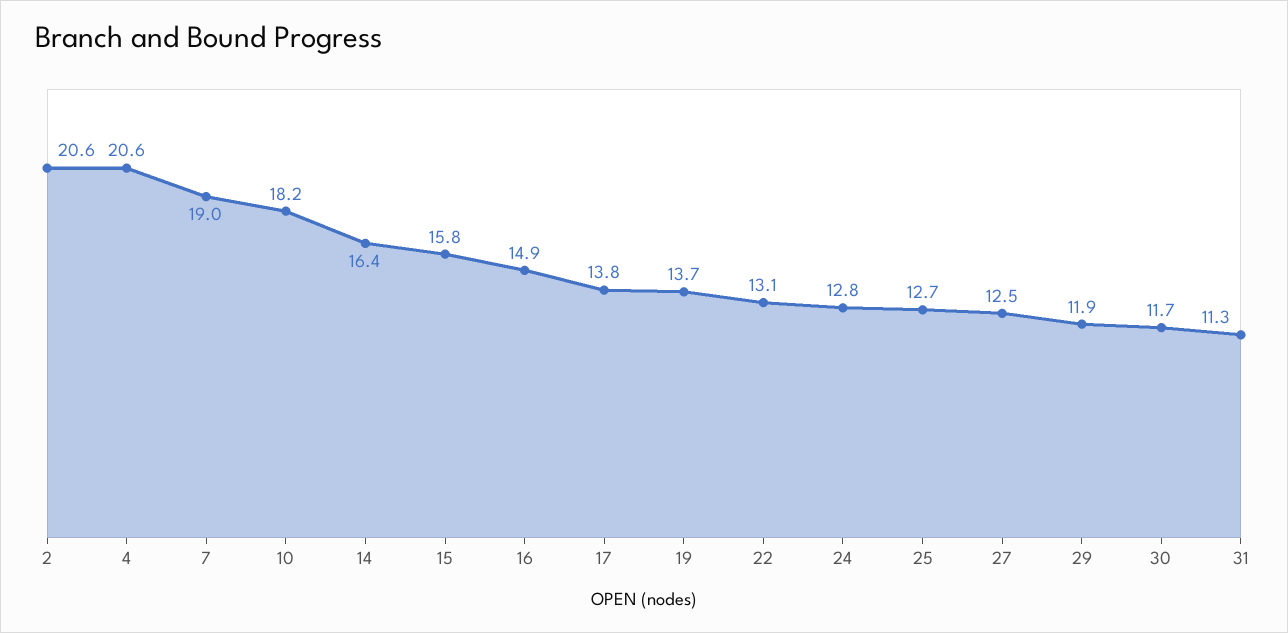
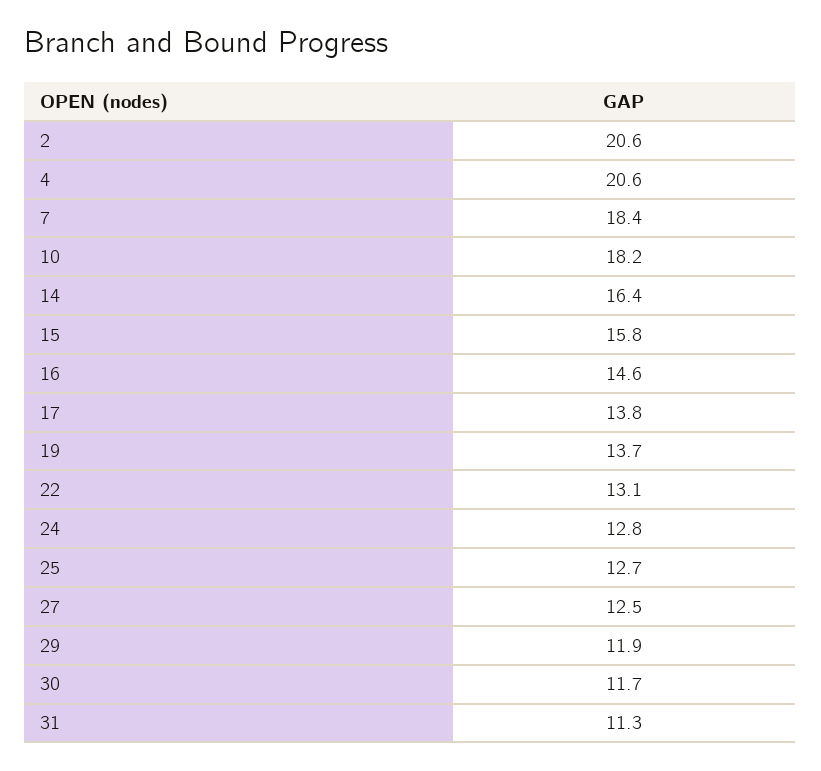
7: 19 -> 18.4
16: 14.9 -> 14.6

